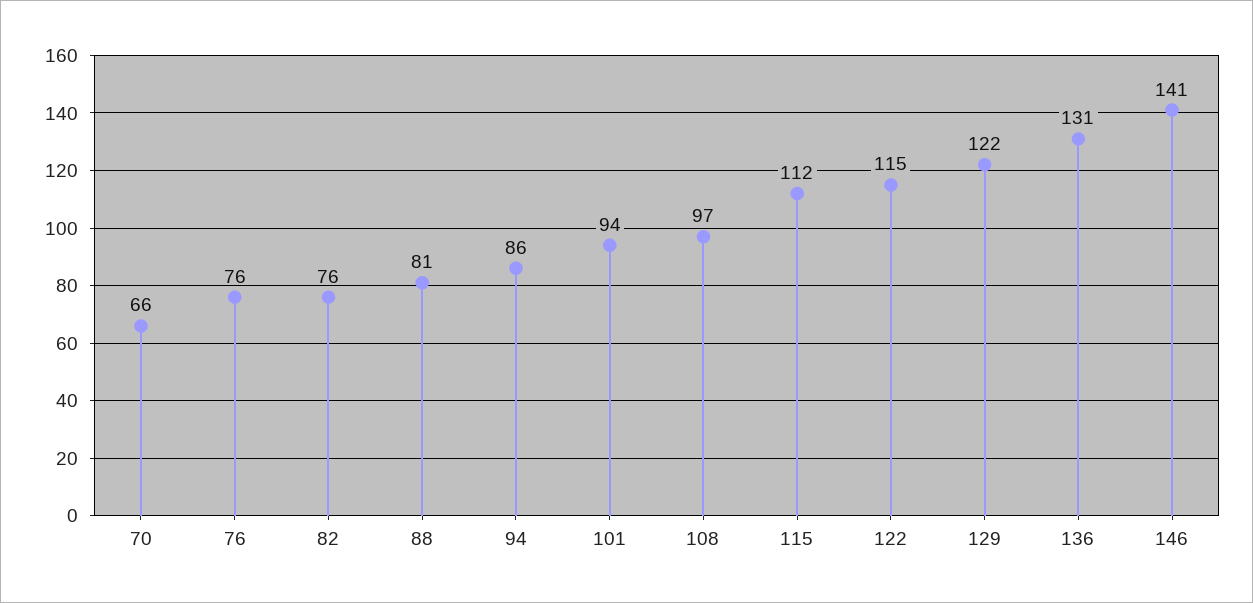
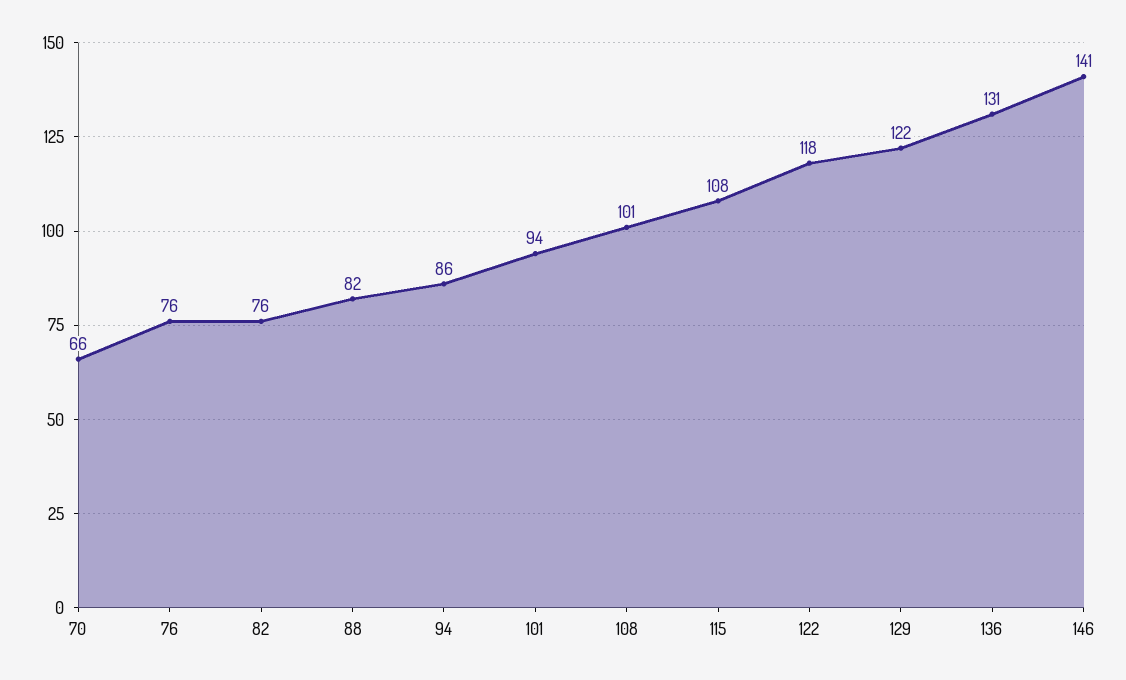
88: 81 -> 82
108: 97 -> 101
115: 112 -> 108
122: 115 -> 118

